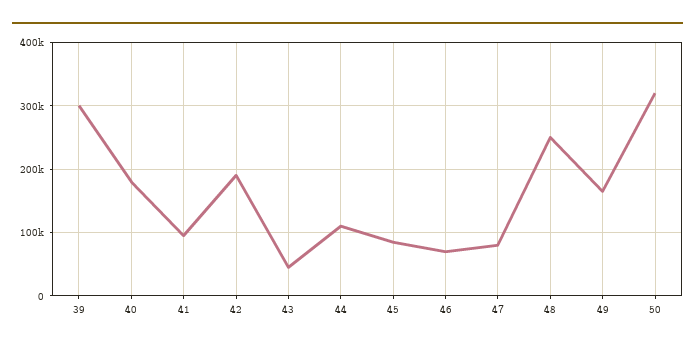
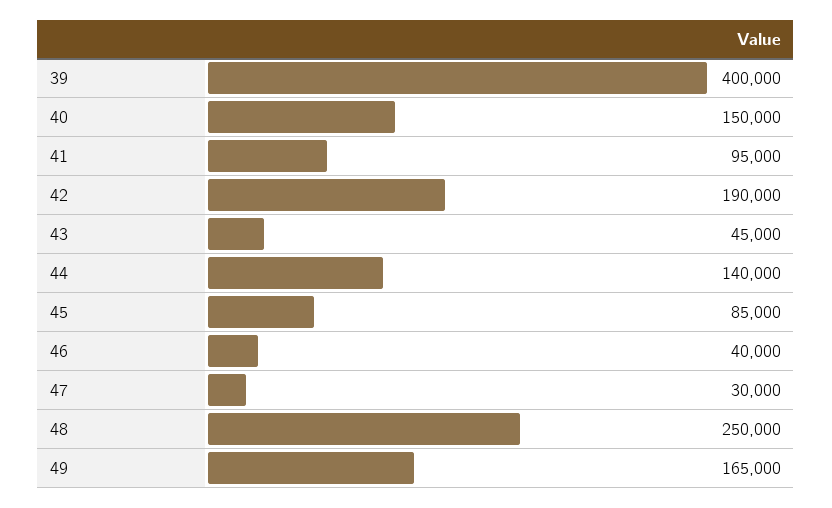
39: 300000 -> 400000
40: 180000 -> 150000
44: 110000 -> 140000
46: 70000 -> 40000
47: 80000 -> 30000
50: 320000 -> none

